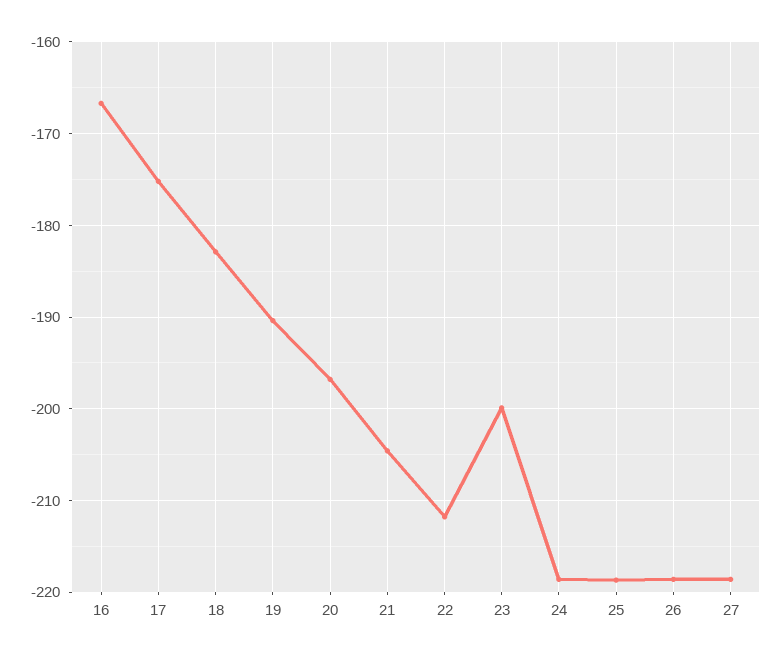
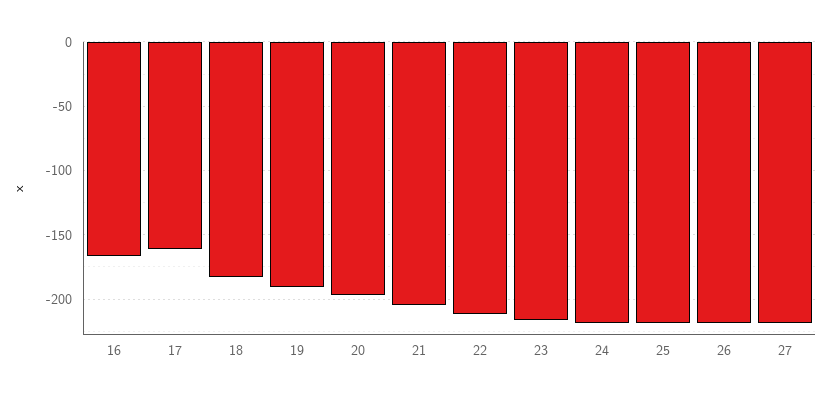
17: -175 -> -160
23: -200 -> -215

